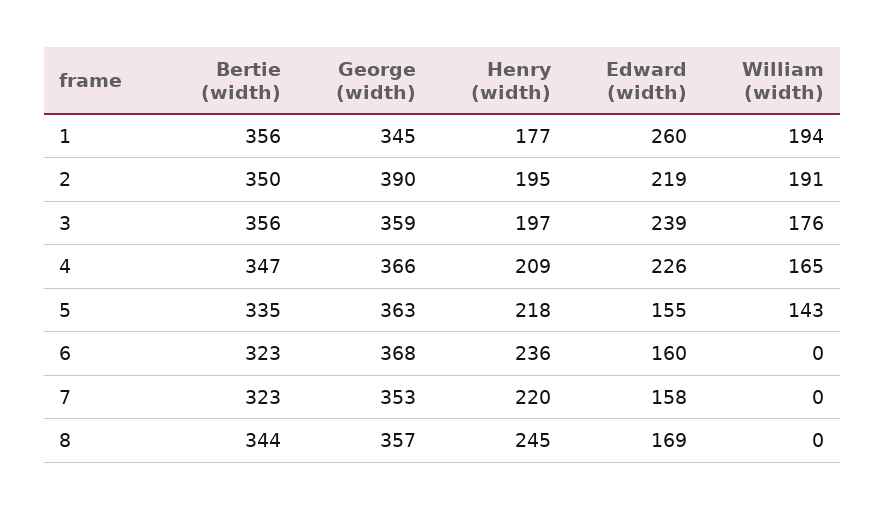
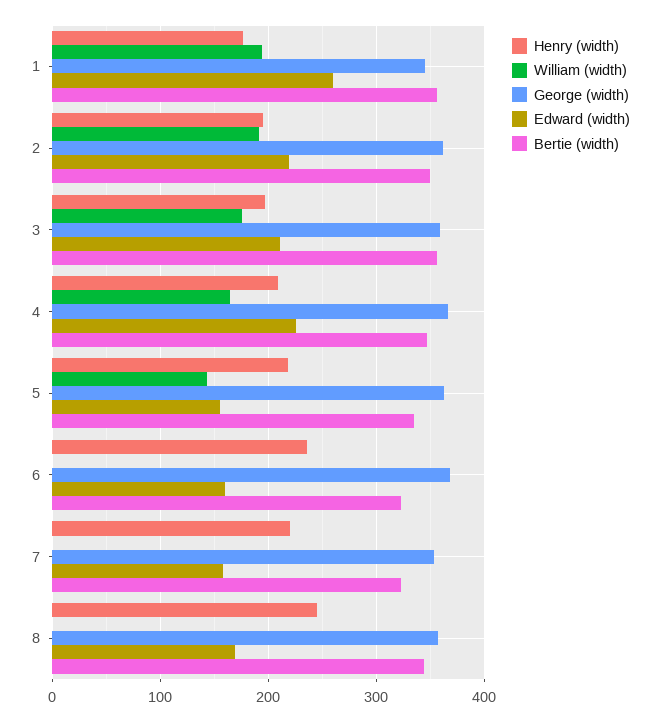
George (width), 2: 390 -> 360
Edward (width), 3: 239 -> 210

